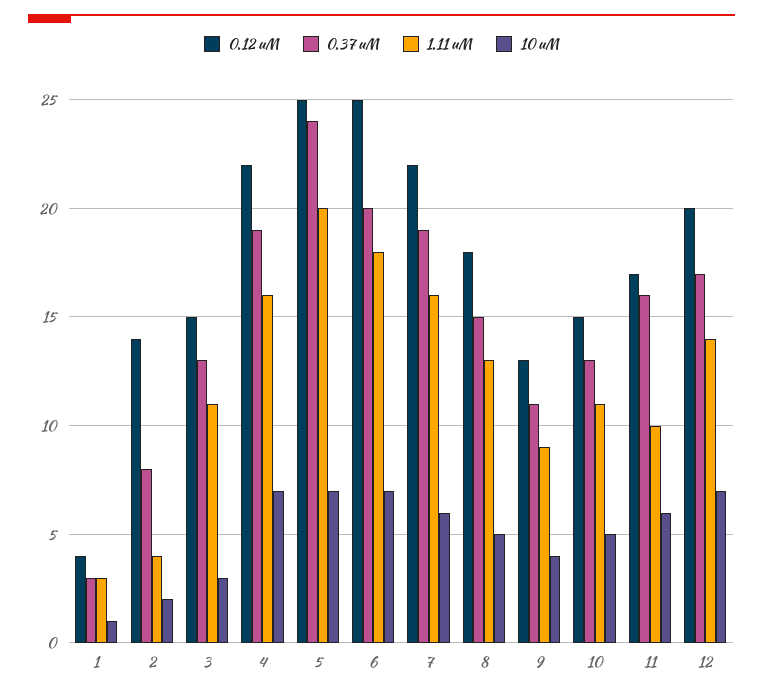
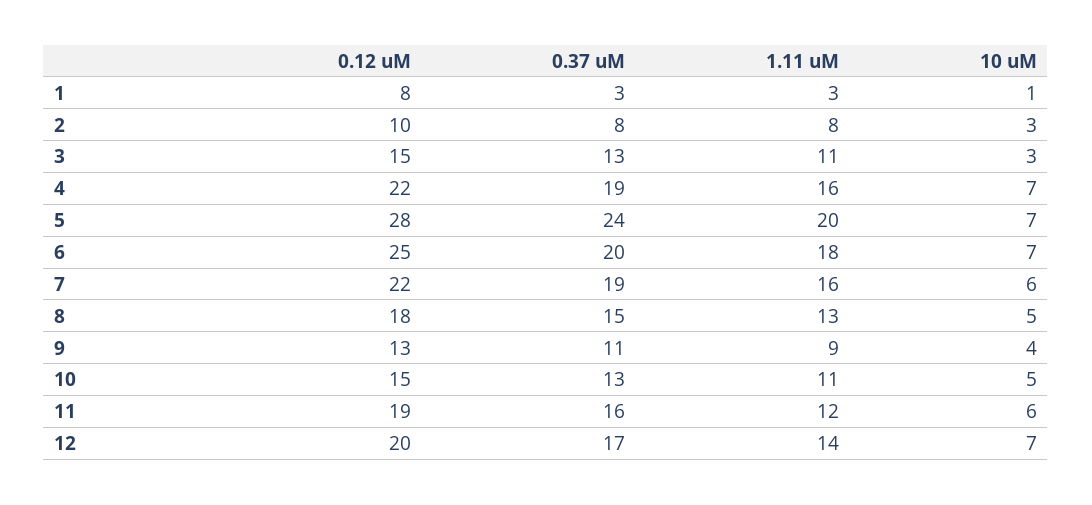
0.12 uM, 1: 4 -> 8
0.12 uM, 2: 14 -> 10
1.11 uM, 2: 4 -> 8
10 uM, 2: 2 -> 3
0.12 uM, 5: 25 -> 28
0.12 uM, 11: 17 -> 19
1.11 uM, 11: 10 -> 12

